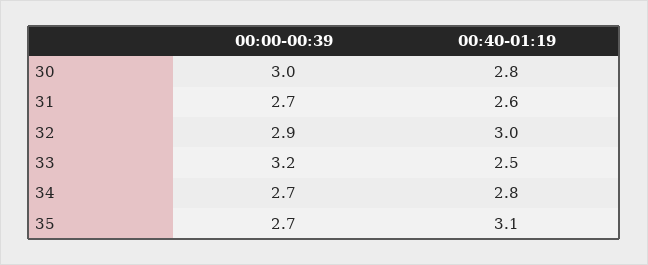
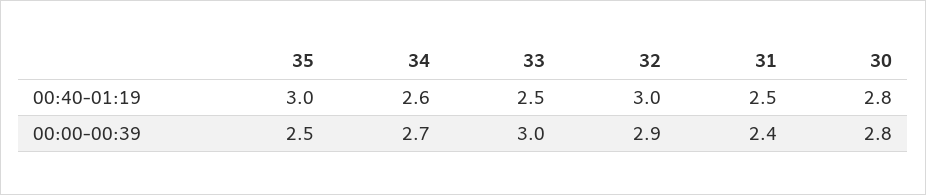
00:00-00:39, 30: 3 -> 2.8
00:00-00:39, 31: 2.7 -> 2.4
00:40-01:19, 31: 2.6 -> 2.5
00:00-00:39, 33: 3.2 -> 3
00:40-01:19, 34: 2.8 -> 2.6
00:00-00:39, 35: 2.7 -> 2.5
00:40-01:19, 35: 3.1 -> 3

